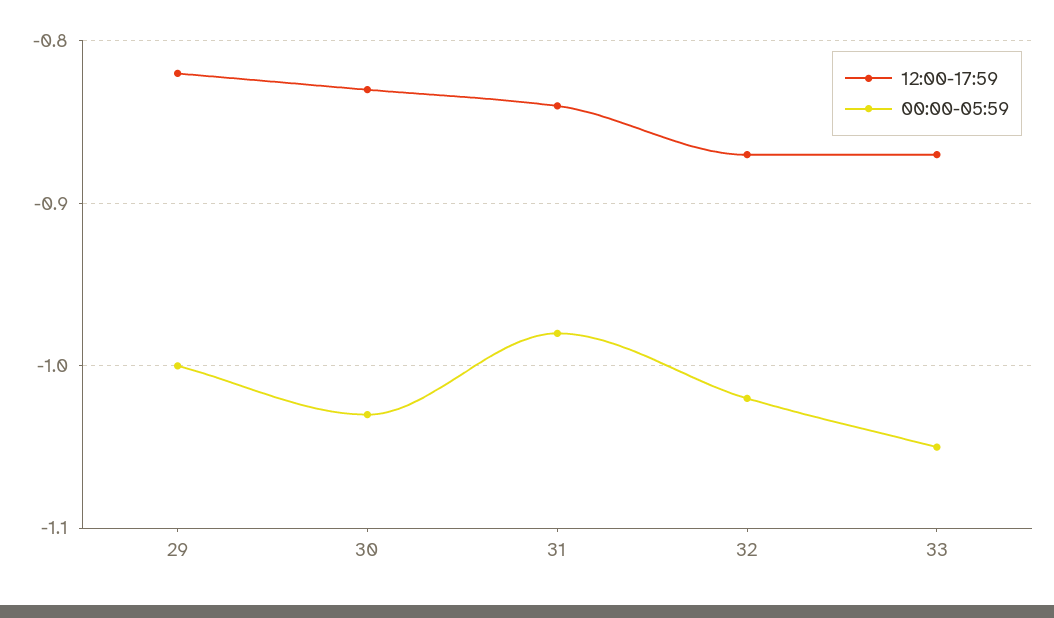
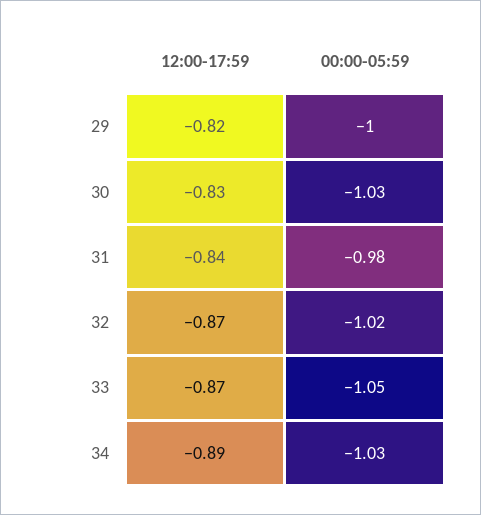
12:00-17:59, 34: none -> -0.89
00:00-05:59, 34: none -> -1.03

